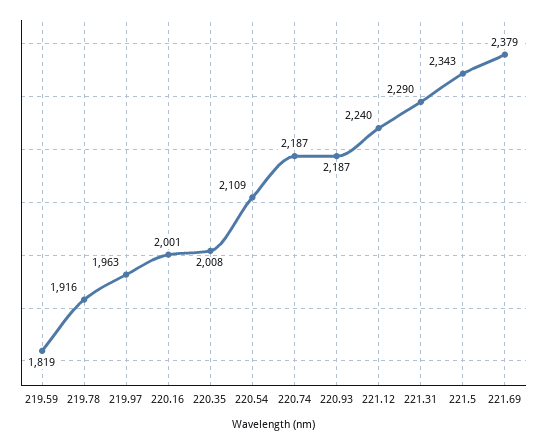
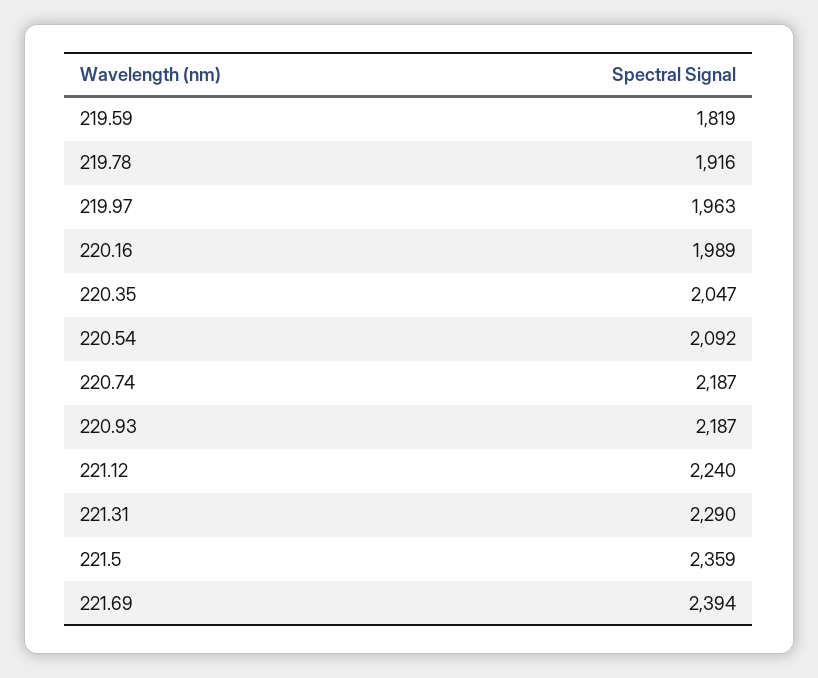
220.16: 2001 -> 1989
220.35: 2008 -> 2047
220.54: 2109 -> 2092
221.5: 2343 -> 2359
221.69: 2379 -> 2394

